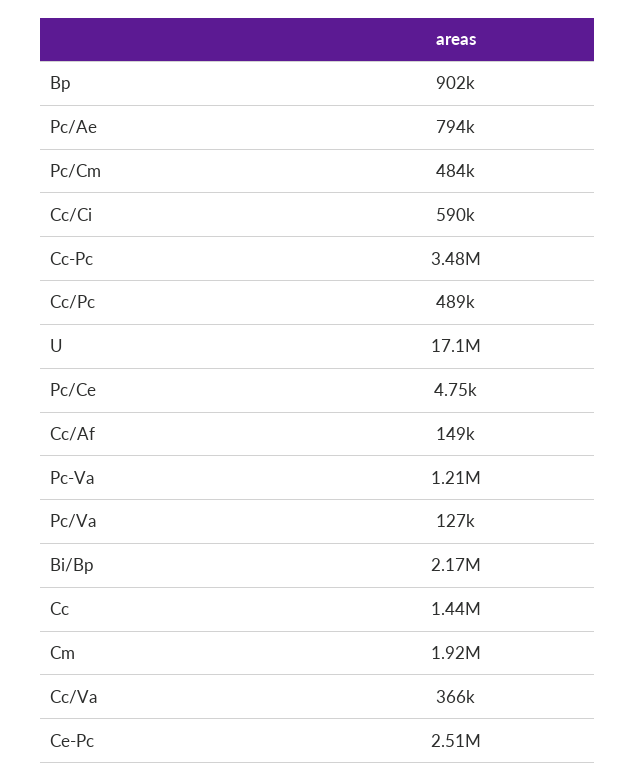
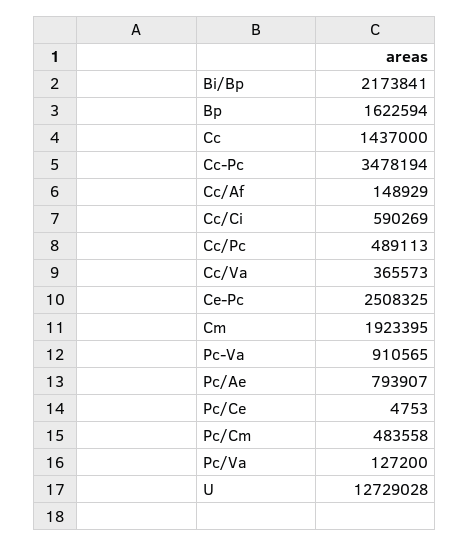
Bp: 902000 -> 1622594
U: 17100000 -> 12729028
Pc-Va: 1210000 -> 910565

